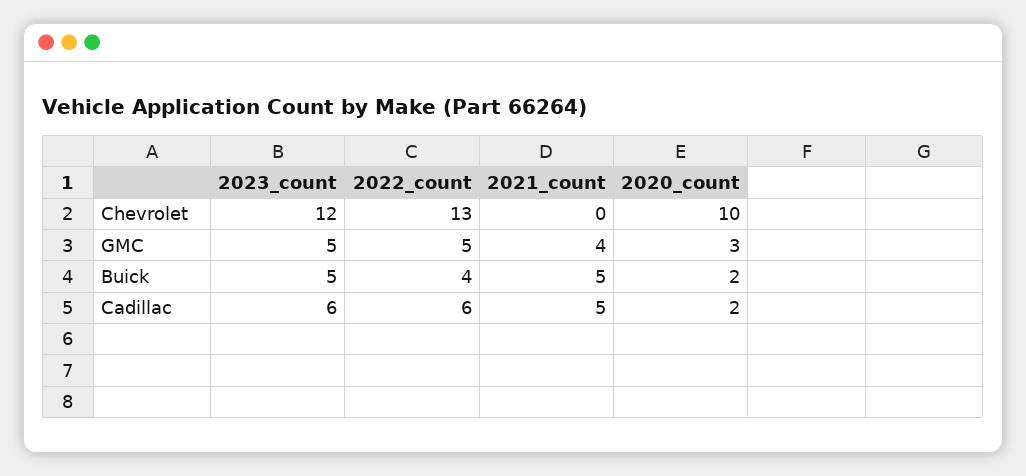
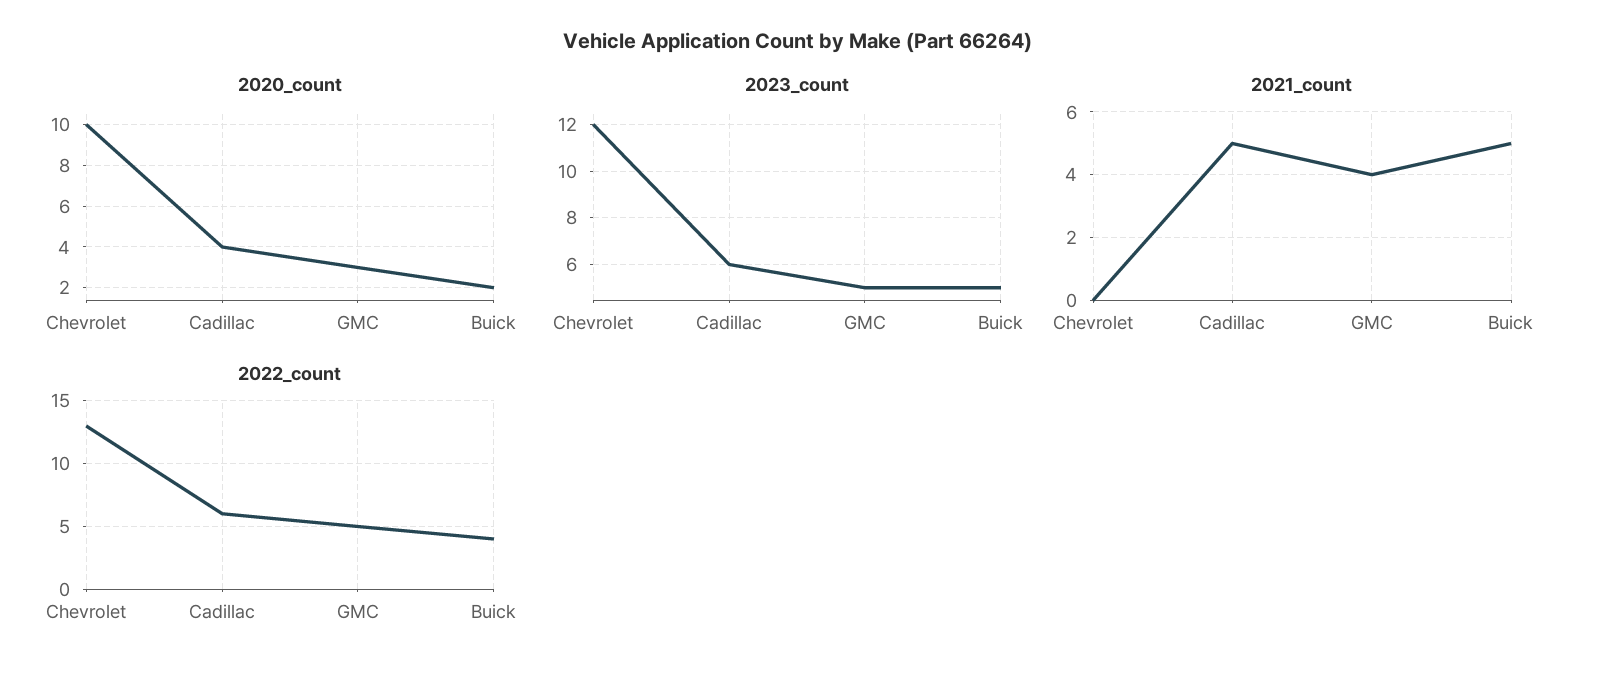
2020_count, Cadillac: 2 -> 4

